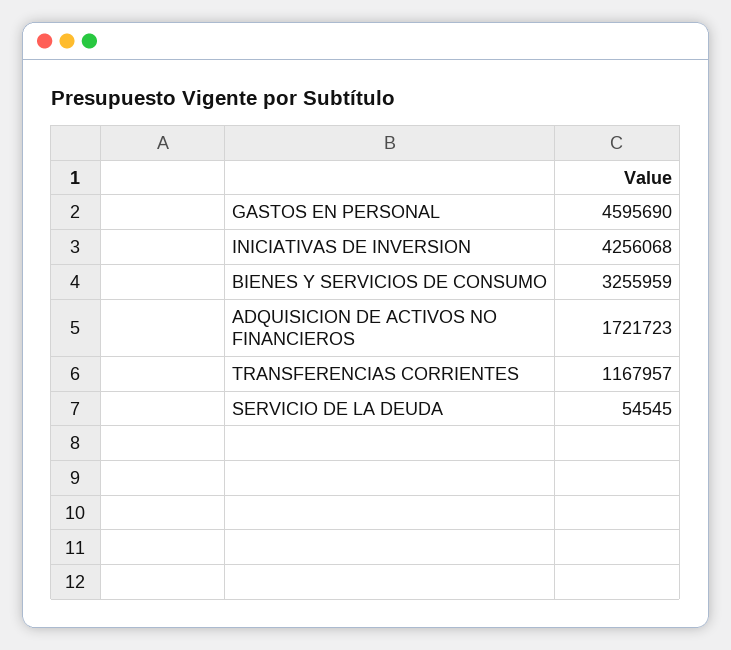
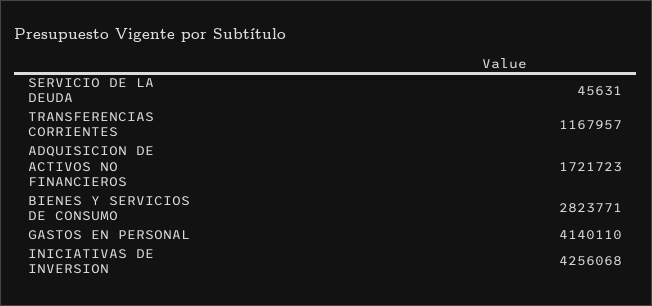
GASTOS EN PERSONAL: 4595690 -> 4140110
BIENES Y SERVICIOS DE CONSUMO: 3255959 -> 2823771
SERVICIO DE LA DEUDA: 54545 -> 45631

